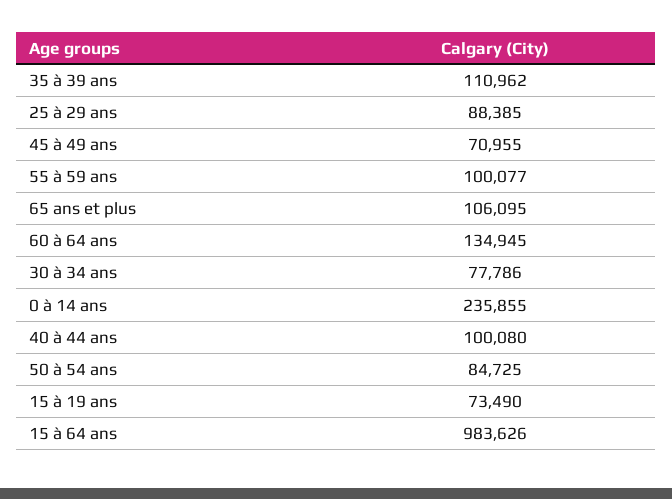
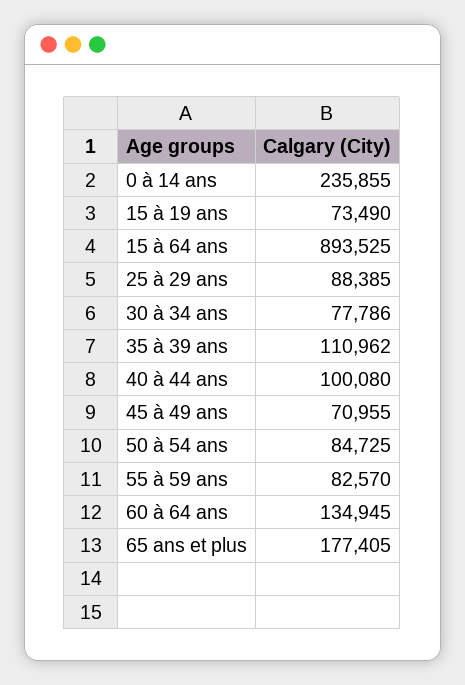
55 à 59 ans: 100077 -> 82570
65 ans et plus: 106095 -> 177405
15 à 64 ans: 983626 -> 893525

